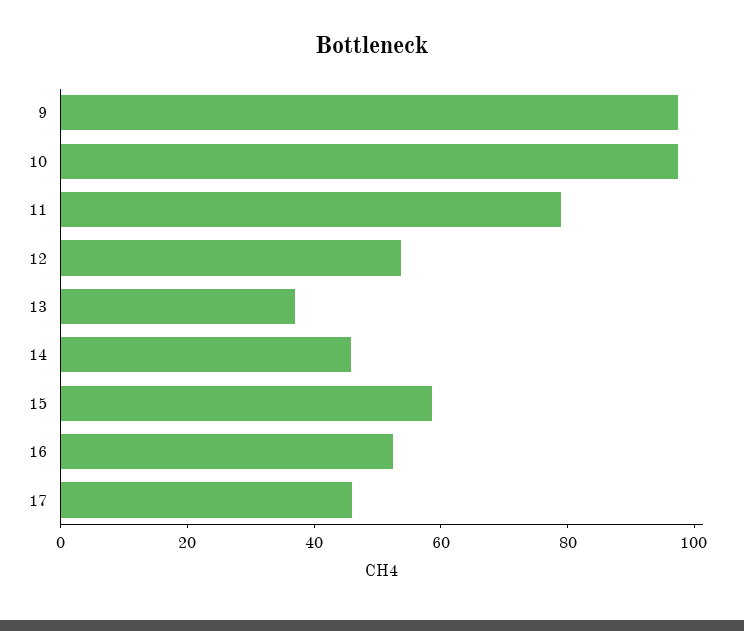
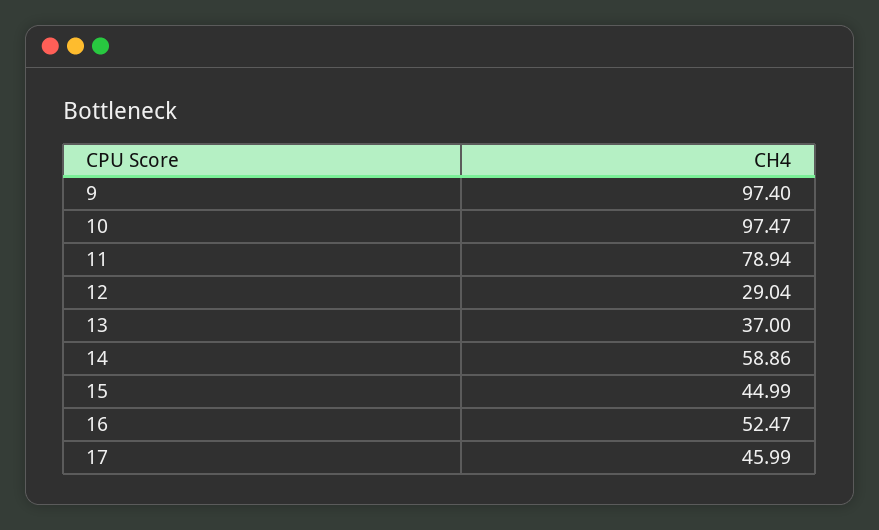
12: 55 -> 29.04
14: 45 -> 58.86
15: 60 -> 44.99

